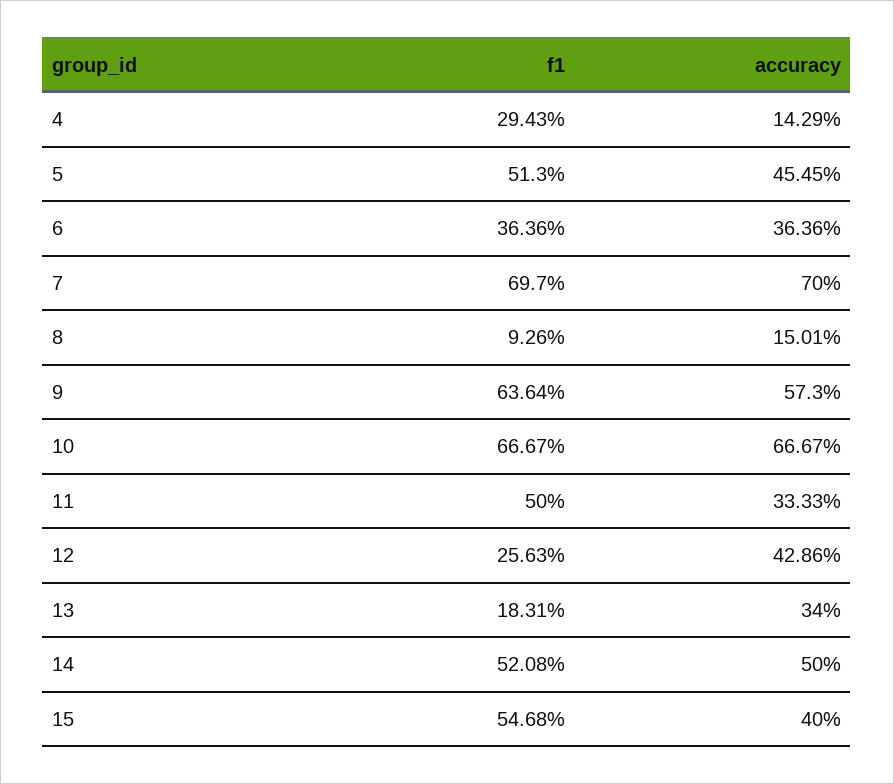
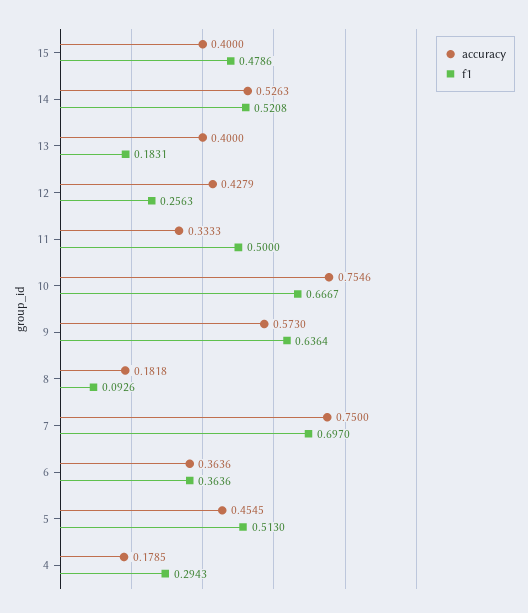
accuracy, 4: 0.1429 -> 0.1785
accuracy, 7: 0.7 -> 0.75
accuracy, 8: 0.1501 -> 0.1818
accuracy, 10: 0.6667 -> 0.7546
accuracy, 12: 0.4286 -> 0.4279
accuracy, 13: 0.34 -> 0.4
accuracy, 14: 0.5 -> 0.5263
f1, 15: 0.5468 -> 0.4786

